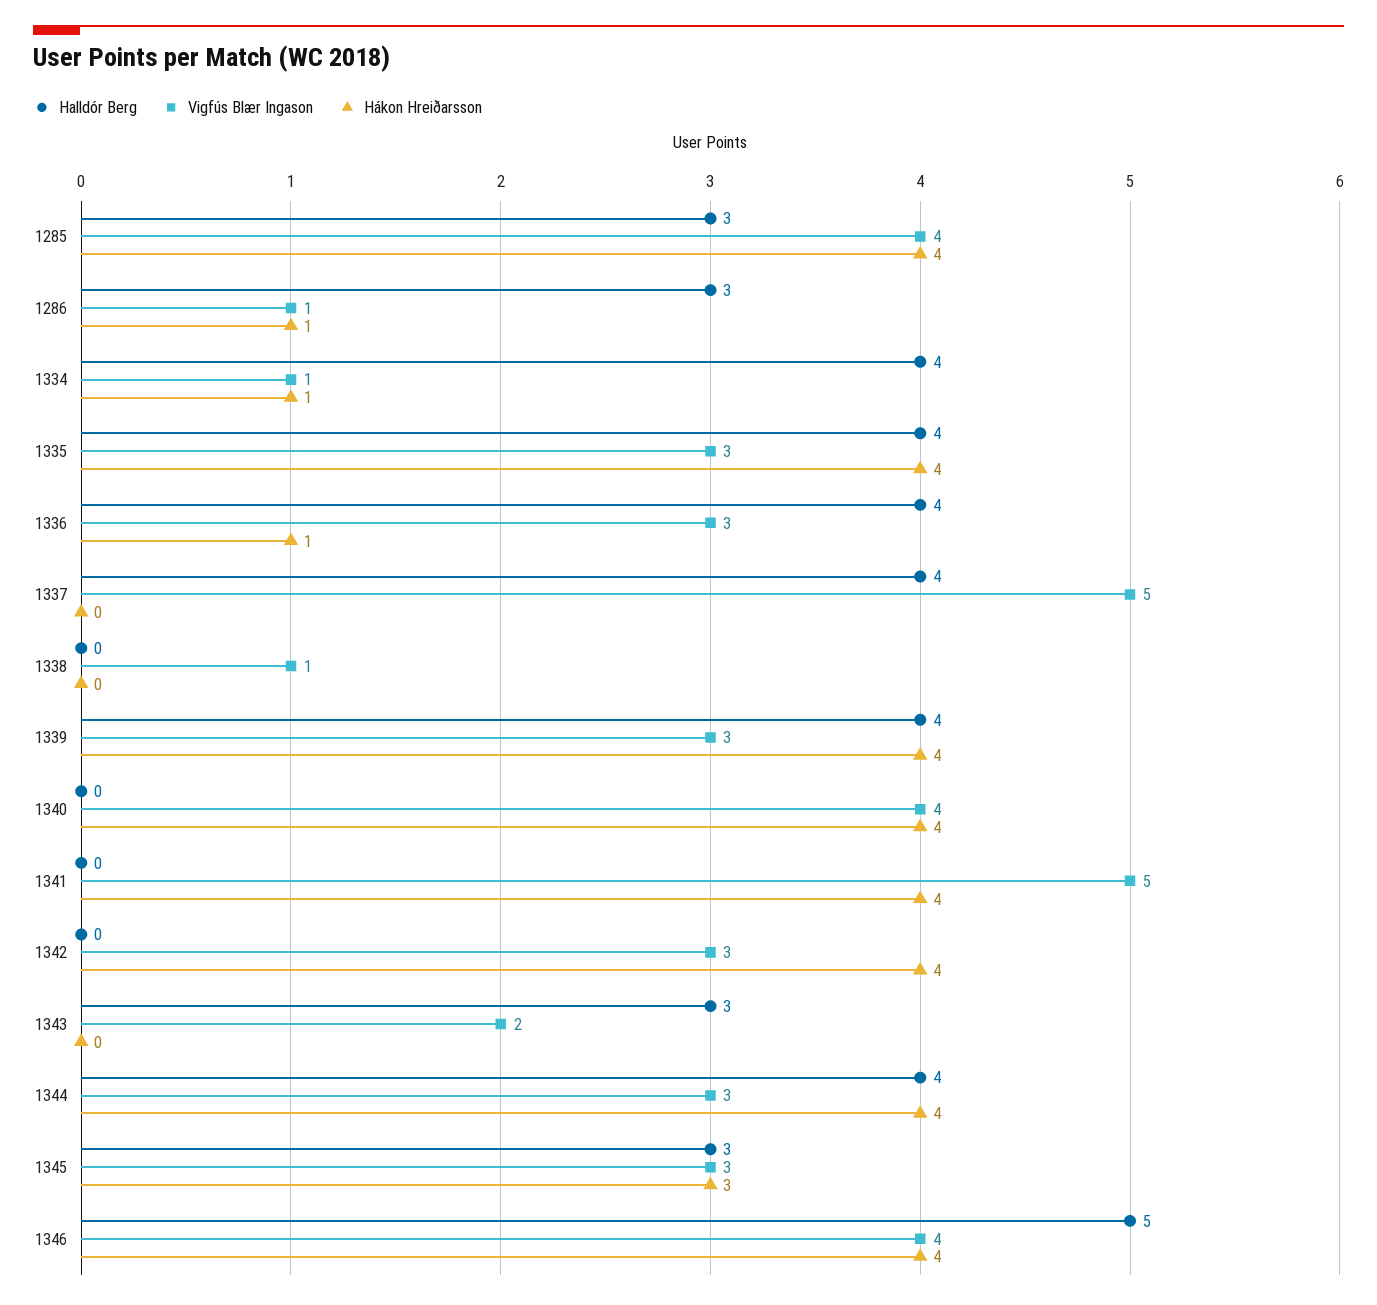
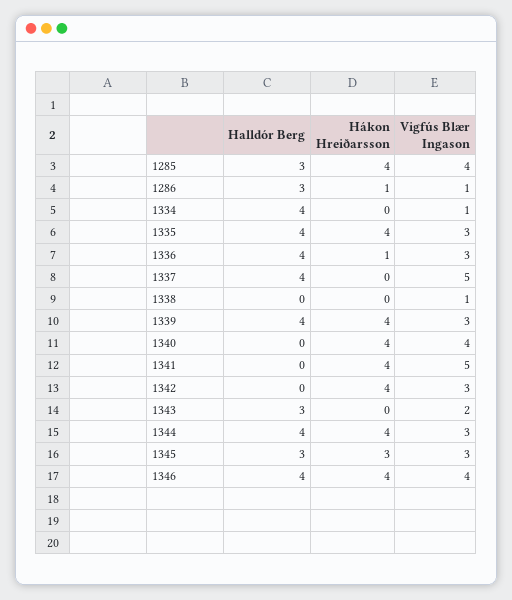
Hákon Hreiðarsson, 1334: 1 -> 0
Halldór Berg, 1346: 5 -> 4

